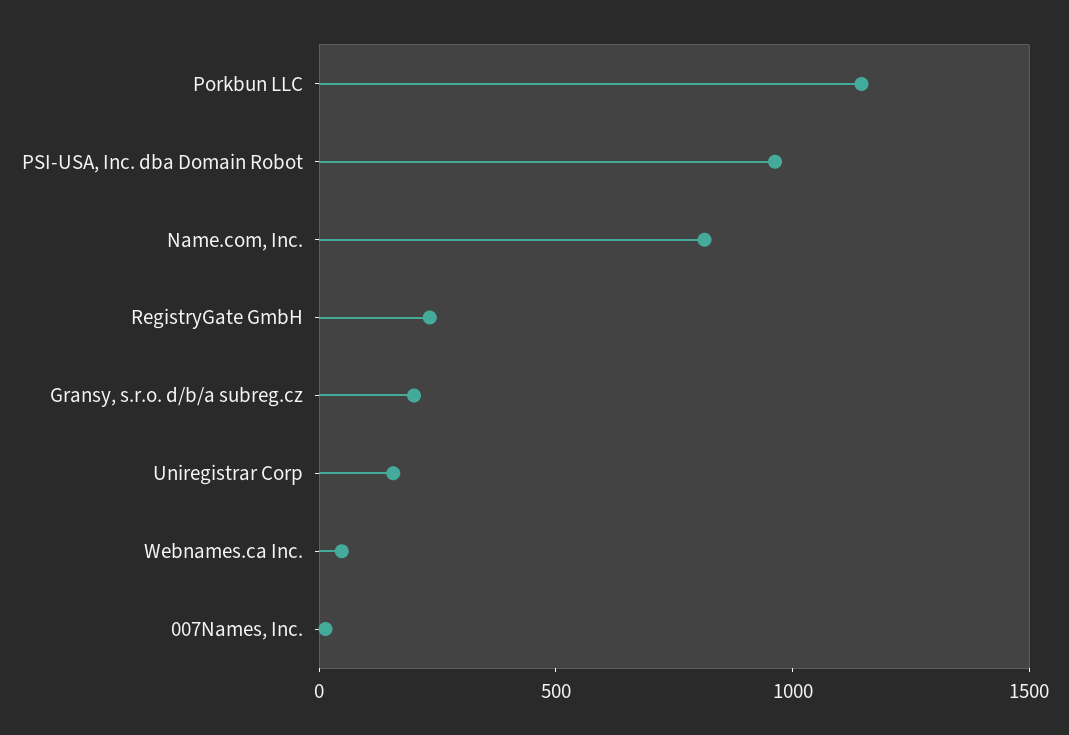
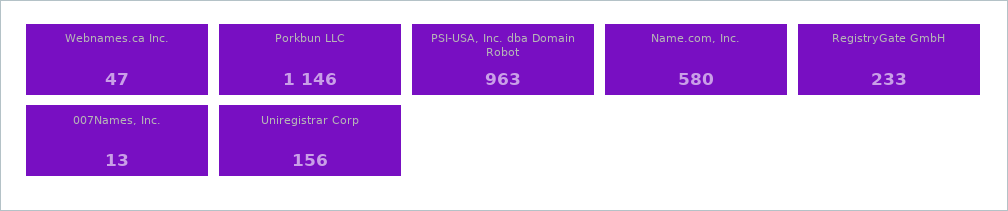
Name.com, Inc.: 800 -> 580
Gransy, s.r.o. d/b/a subreg.cz: 200 -> none

